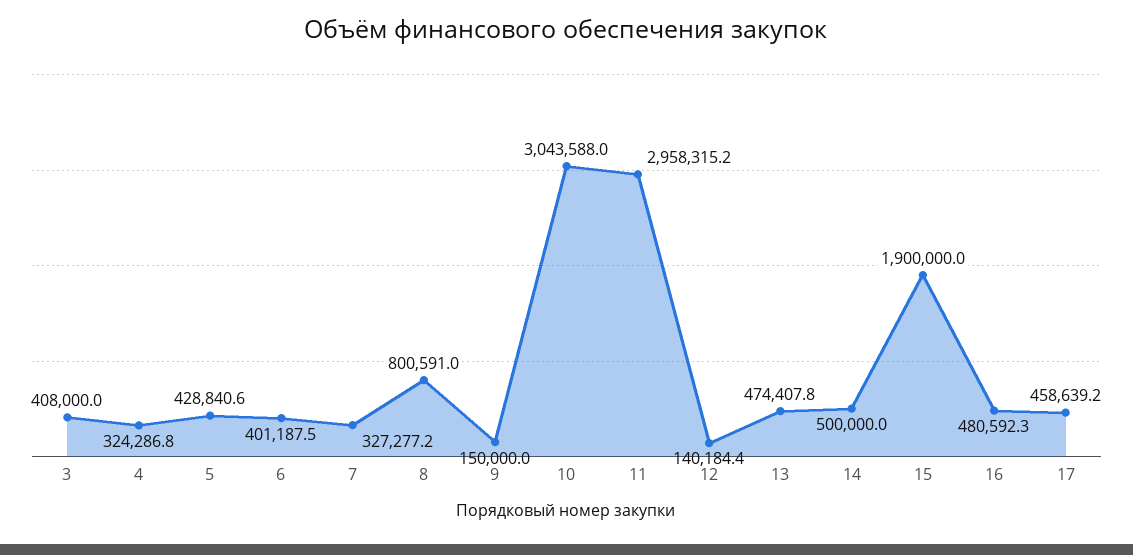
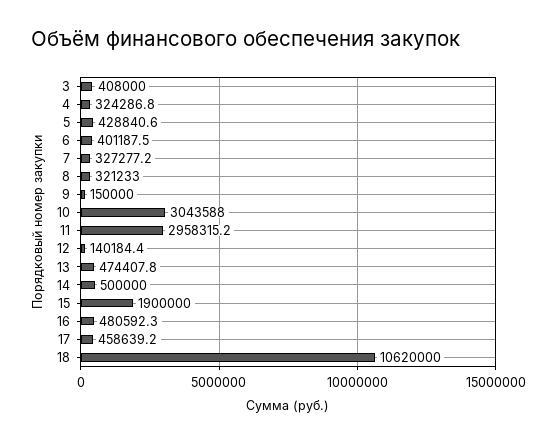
8: 800591 -> 321233
18: none -> 10620000

